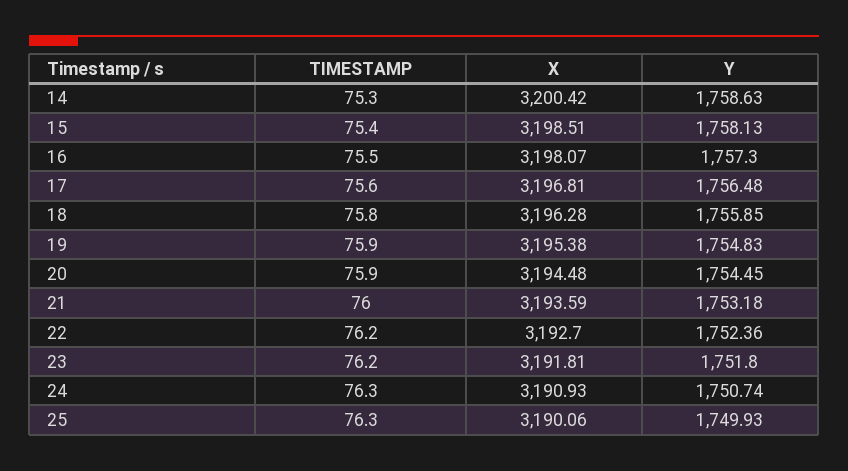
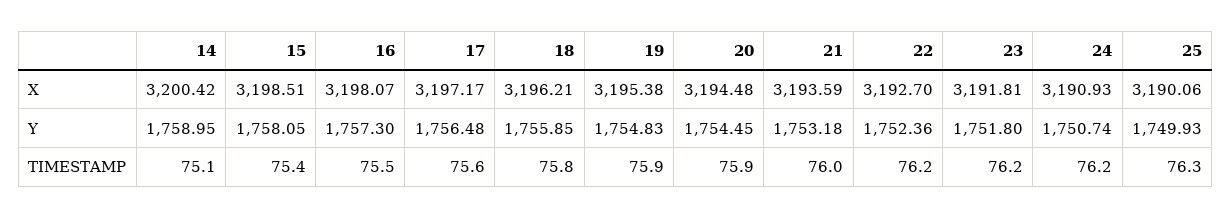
TIMESTAMP, 14: 75.3 -> 75.1
Y, 14: 1758.63 -> 1758.95
Y, 15: 1758.13 -> 1758.05
X, 17: 3196.81 -> 3197.17
X, 18: 3196.28 -> 3196.21
TIMESTAMP, 24: 76.3 -> 76.2

